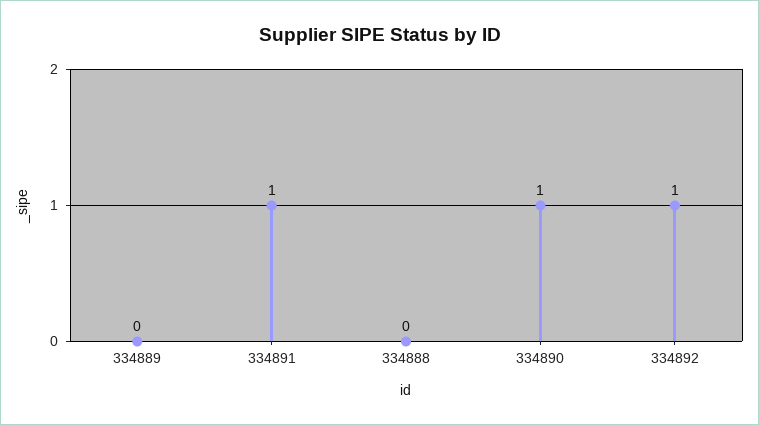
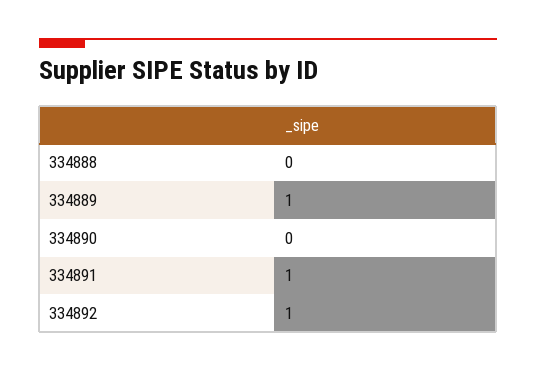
334889: 0 -> 1
334890: 1 -> 0

